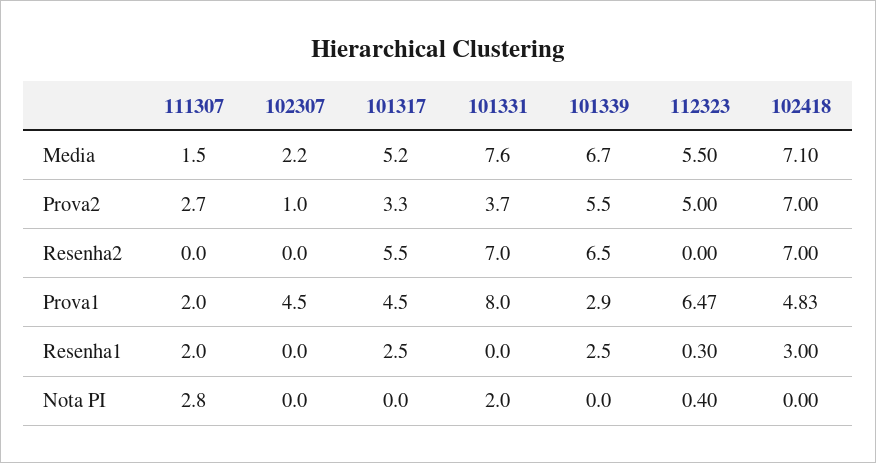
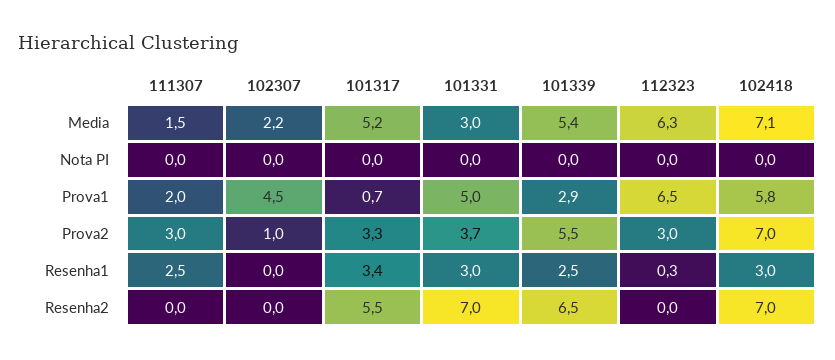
101331, Media: 7.6 -> 3
101339, Media: 6.7 -> 5.4
112323, Media: 5.5 -> 6.3
111307, Prova2: 2.7 -> 3
112323, Prova2: 5 -> 3
101317, Prova1: 4.5 -> 0.7
101331, Prova1: 8 -> 5
102418, Prova1: 4.83 -> 5.8
111307, Resenha1: 2 -> 2.5
101317, Resenha1: 2.5 -> 3.4
101331, Resenha1: 0 -> 3
111307, Nota PI: 2.8 -> 0
101331, Nota PI: 2 -> 0
112323, Nota PI: 0.4 -> 0

